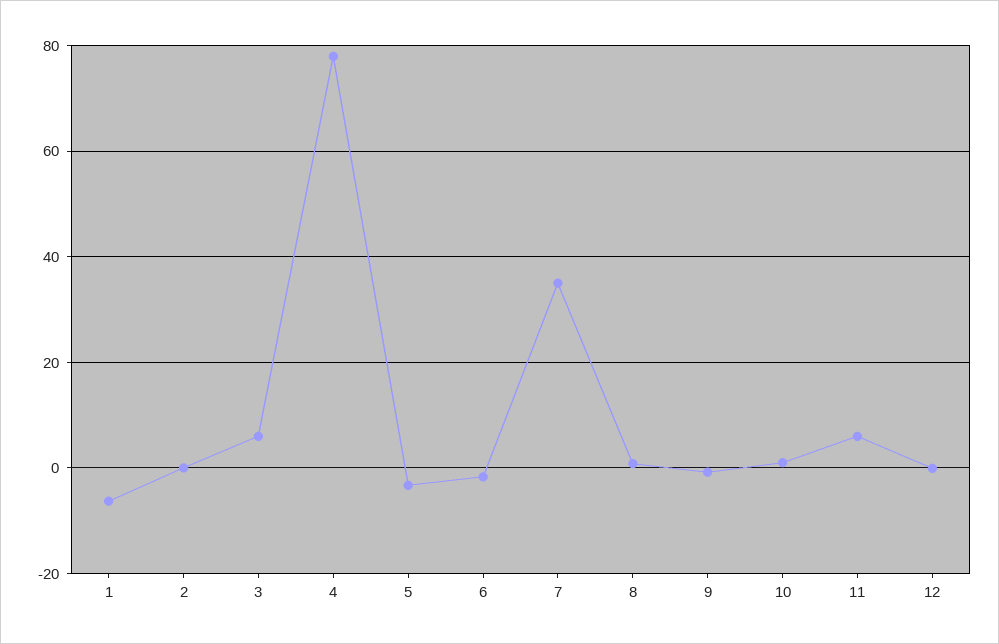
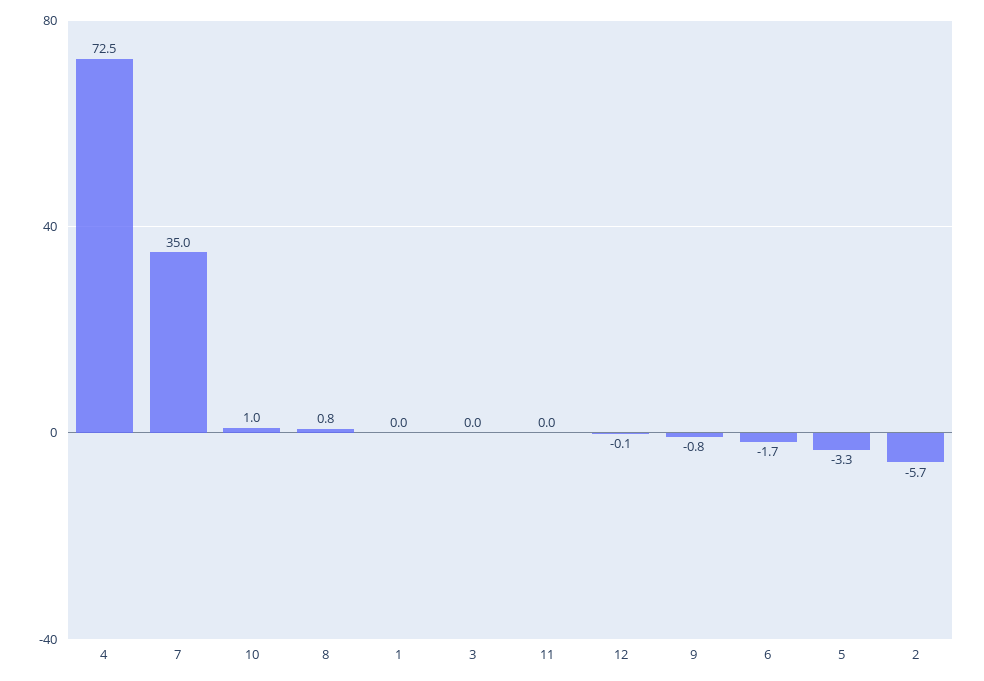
1: -6 -> 0
2: 0 -> -5.7
3: 6 -> 0
4: 78 -> 72.5
11: 6 -> 0

